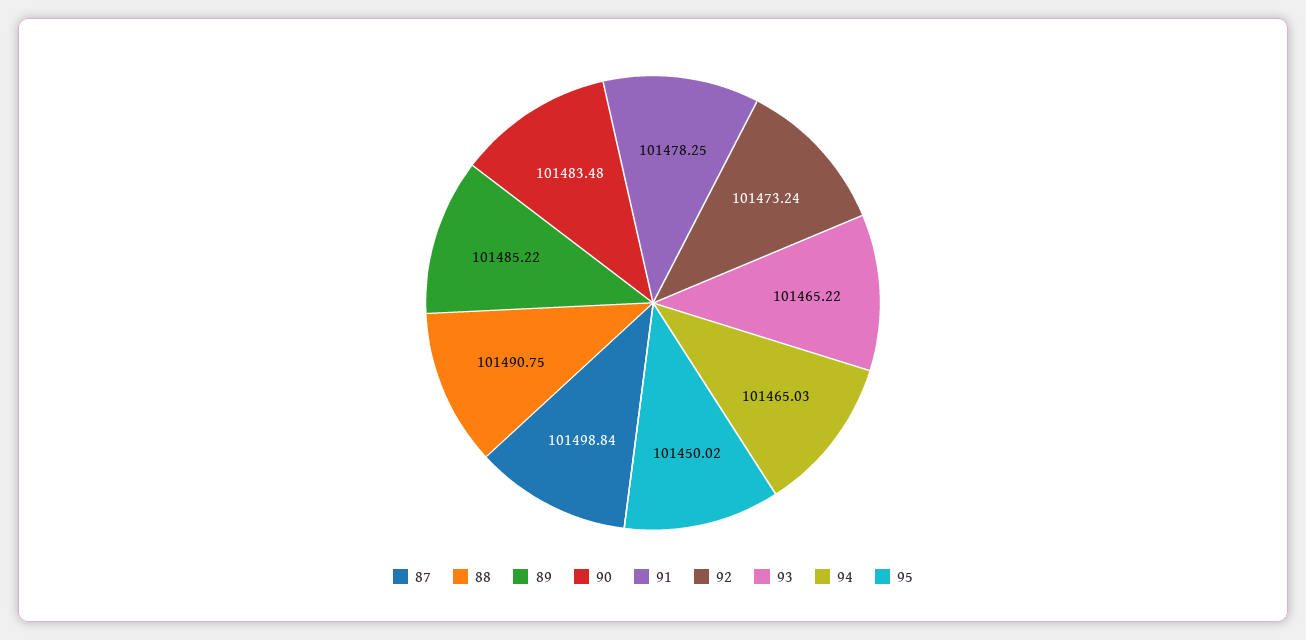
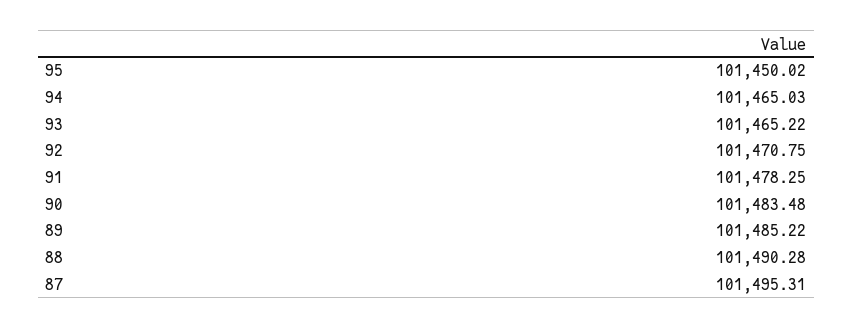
87: 101498.84 -> 101495.31
88: 101490.75 -> 101490.28
92: 101473.24 -> 101470.75

